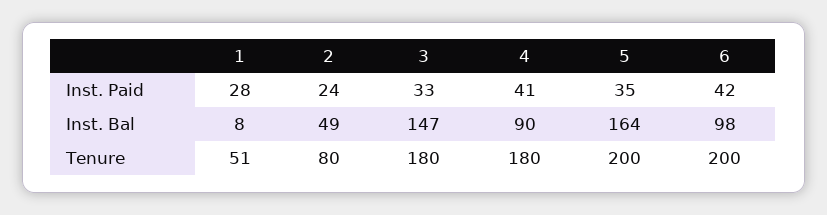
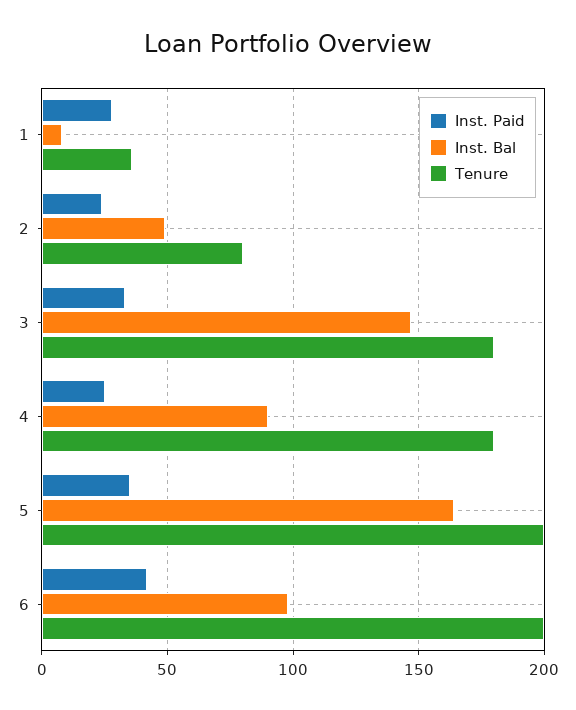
Inst. Paid, 4: 41 -> 25
Tenure, 1: 51 -> 35

